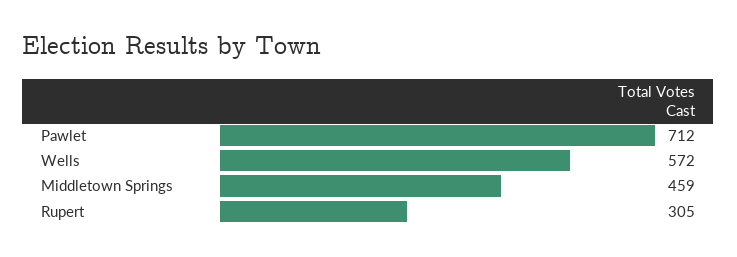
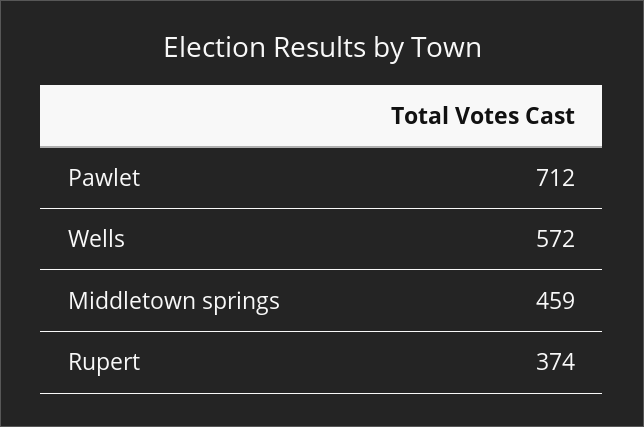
Rupert: 305 -> 374

